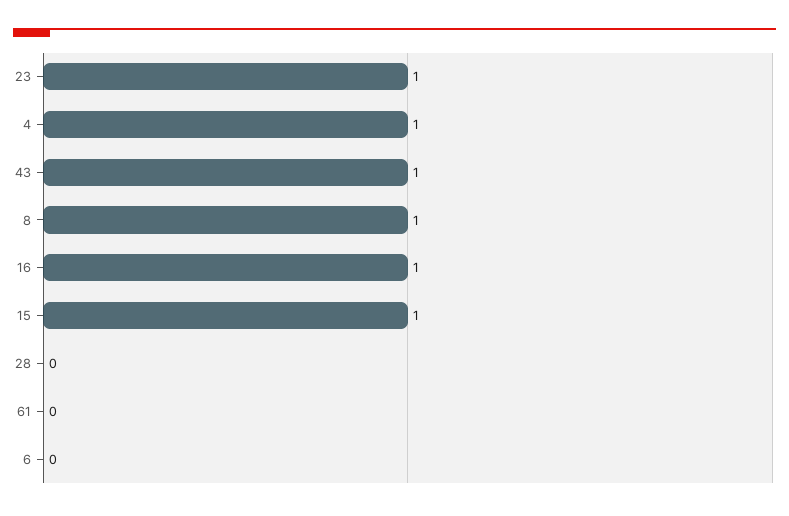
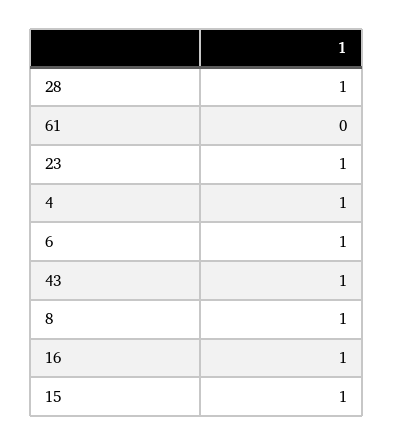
28: 0 -> 1
6: 0 -> 1

